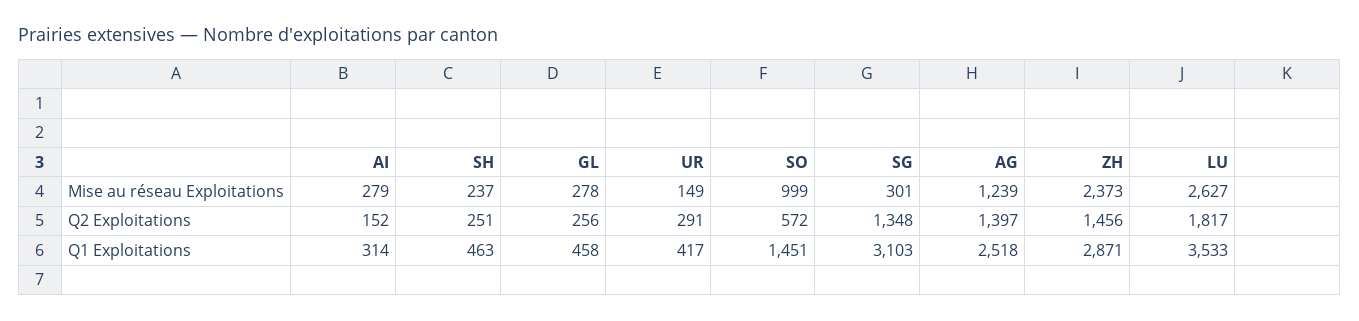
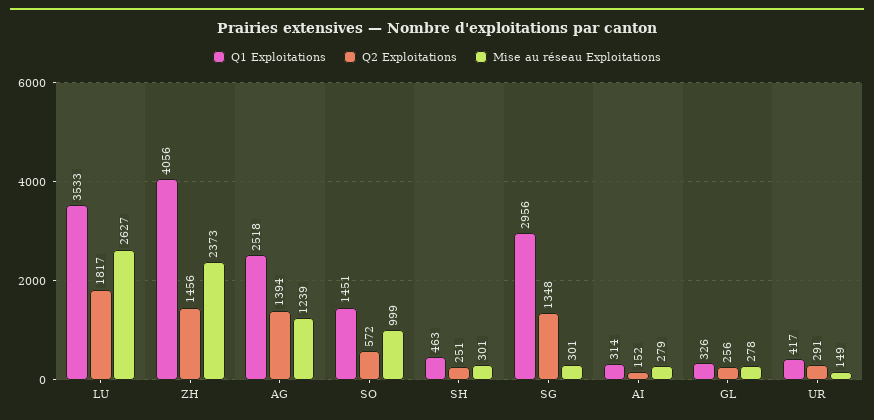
Mise au réseau Exploitations, SH: 237 -> 301
Q2 Exploitations, AG: 1397 -> 1394
Q1 Exploitations, GL: 458 -> 326
Q1 Exploitations, SG: 3103 -> 2956
Q1 Exploitations, ZH: 2871 -> 4056

